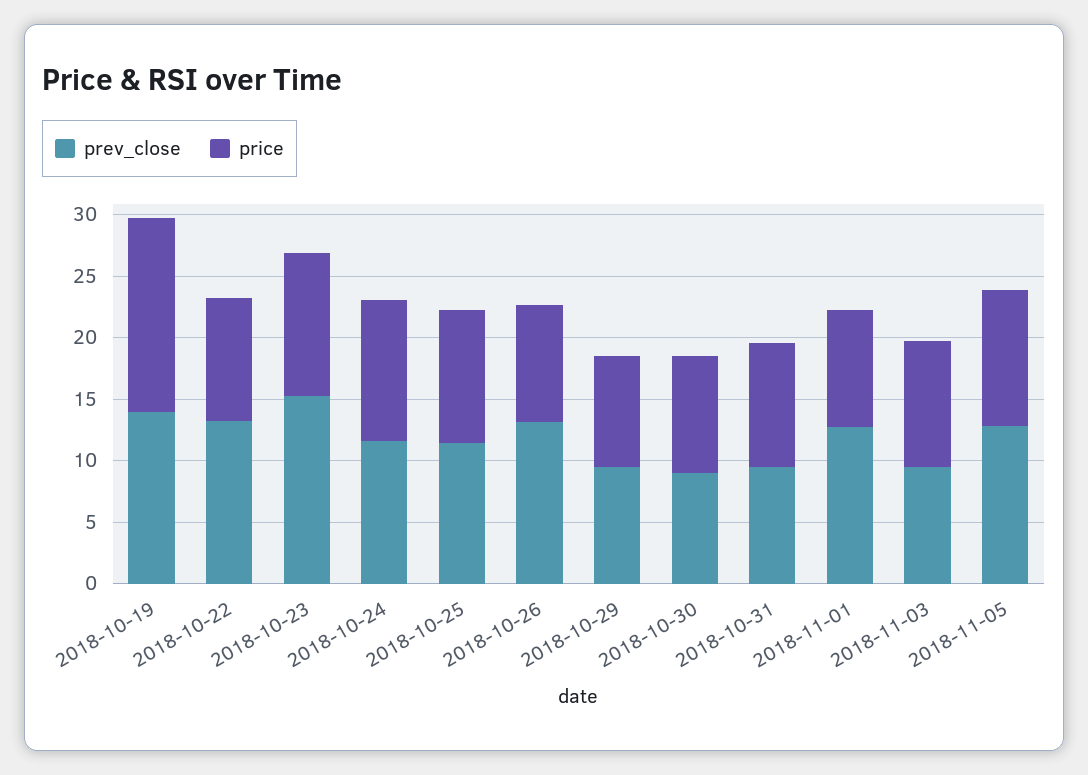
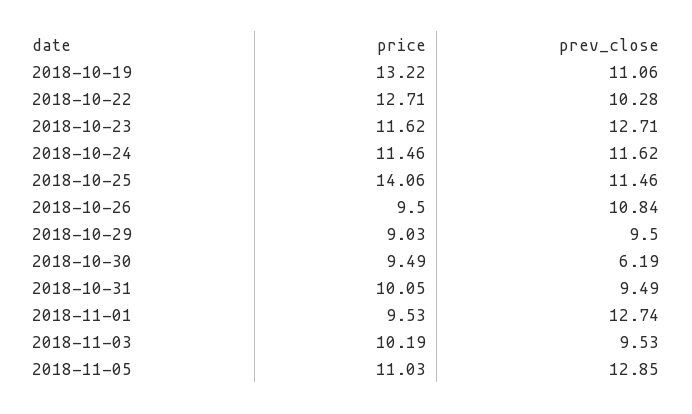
prev_close, 2018-10-19: 14 -> 11.06
price, 2018-10-19: 16 -> 13.22
prev_close, 2018-10-22: 13 -> 10.28
price, 2018-10-22: 10 -> 12.71
prev_close, 2018-10-23: 15 -> 12.71
price, 2018-10-25: 11 -> 14.06
prev_close, 2018-10-26: 13 -> 10.84
prev_close, 2018-10-30: 9 -> 6.19

